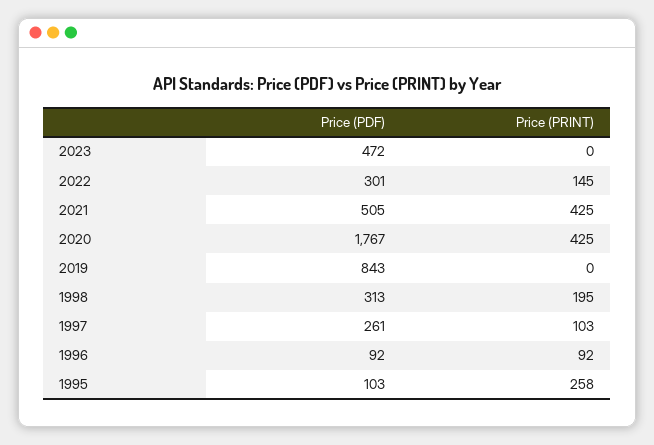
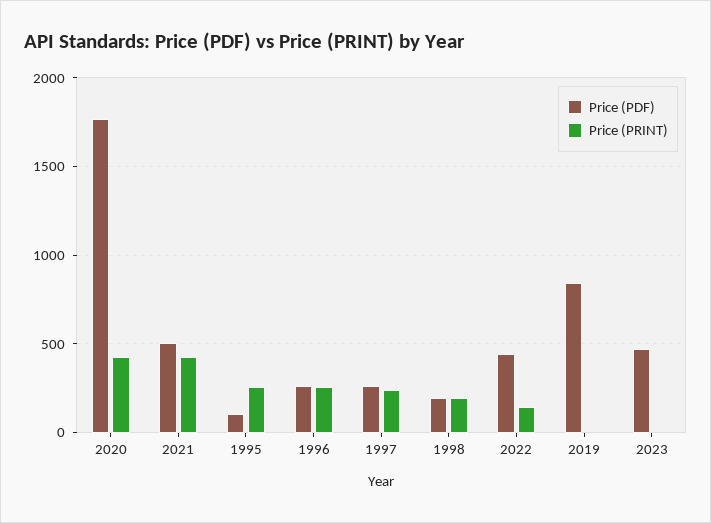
Price (PDF), 2022: 301 -> 450
Price (PDF), 1998: 313 -> 200
Price (PRINT), 1997: 103 -> 250
Price (PDF), 1996: 92 -> 250
Price (PRINT), 1996: 92 -> 250

